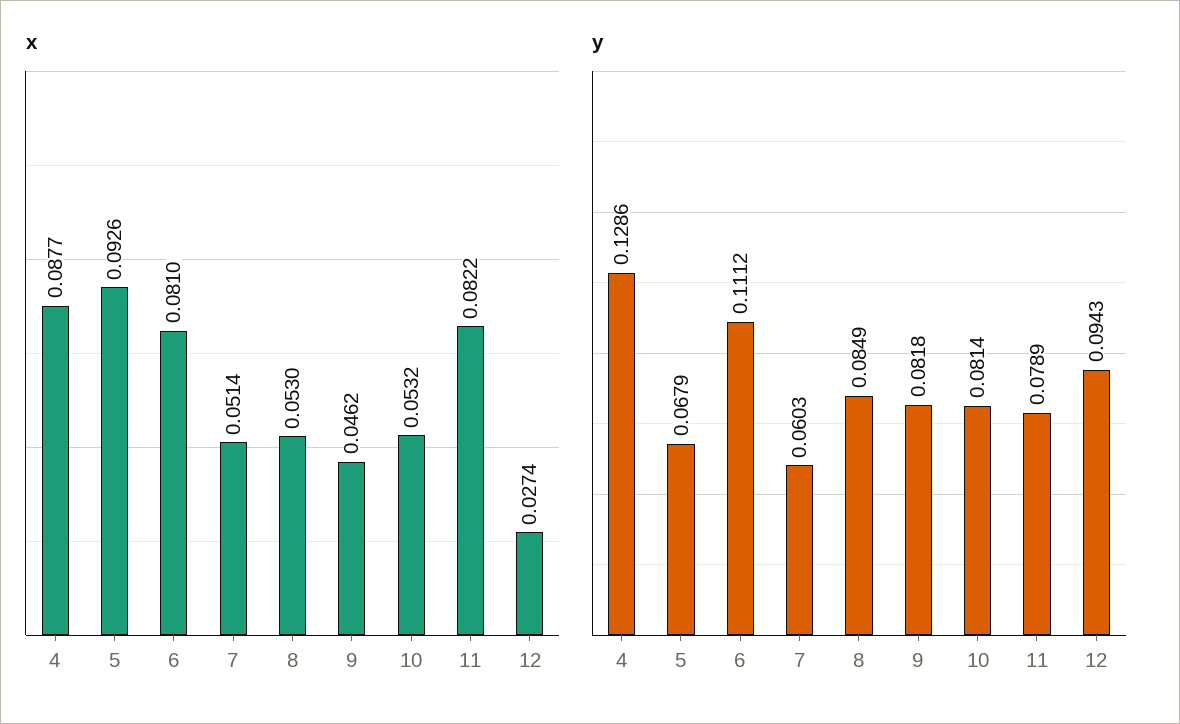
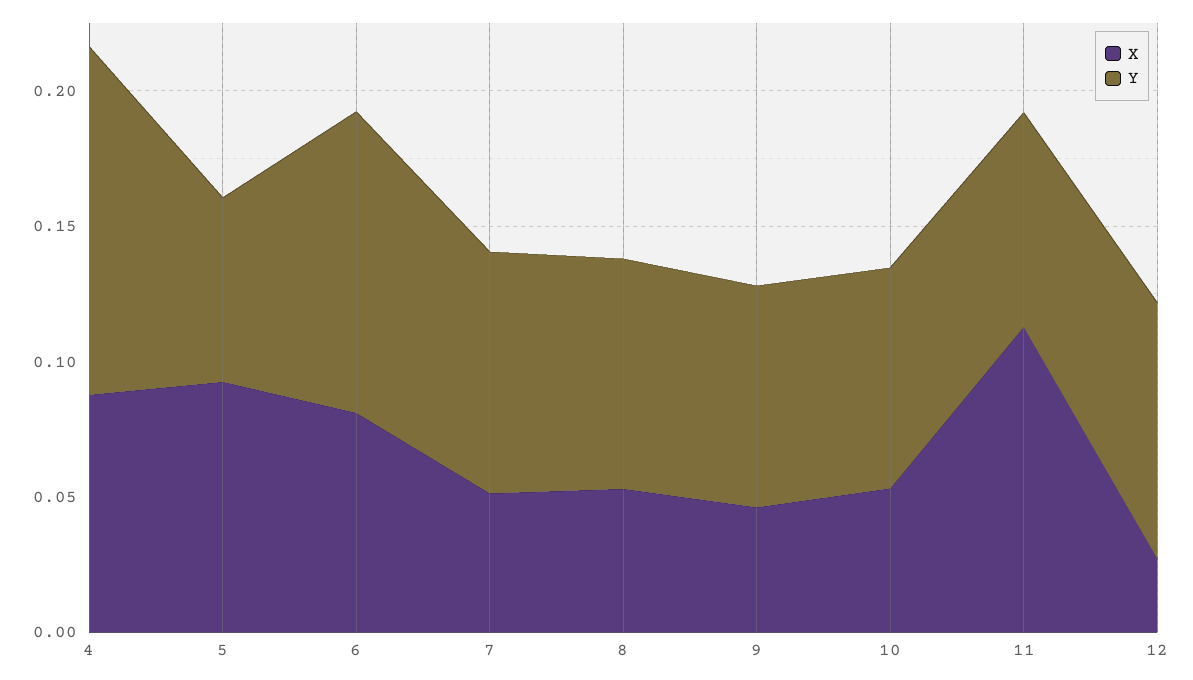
x, 11: 0.0822 -> 0.11
y, 7: 0.0603 -> 0.09

